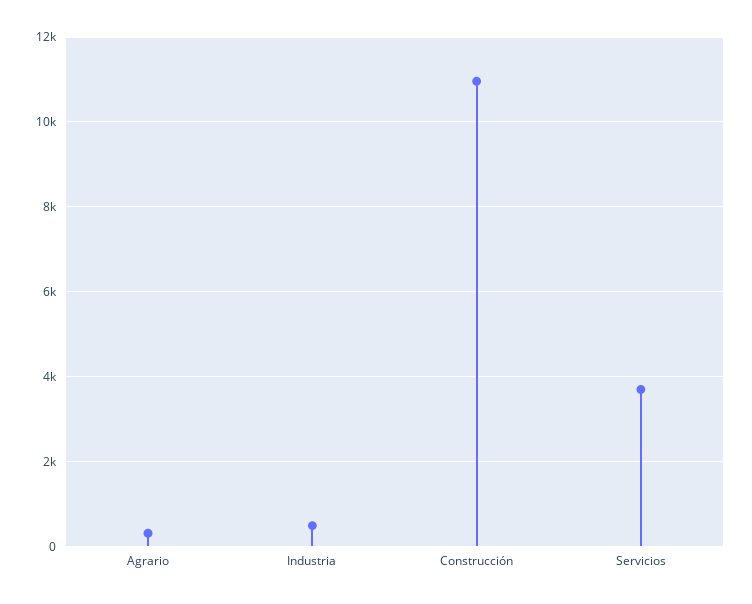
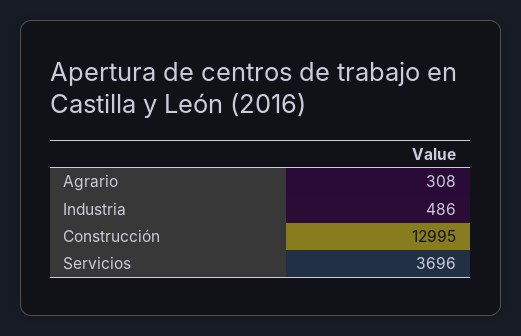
Construcción: 11000 -> 12995

